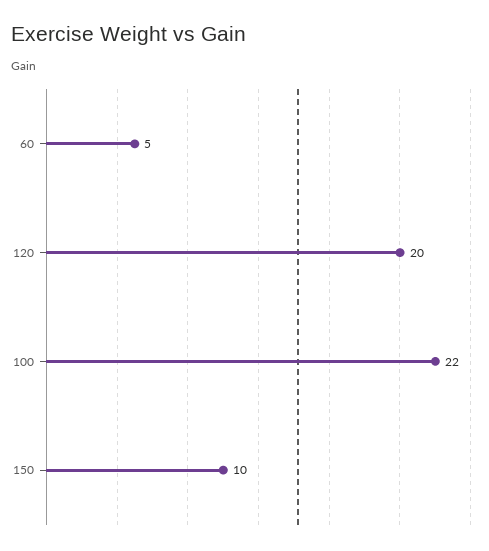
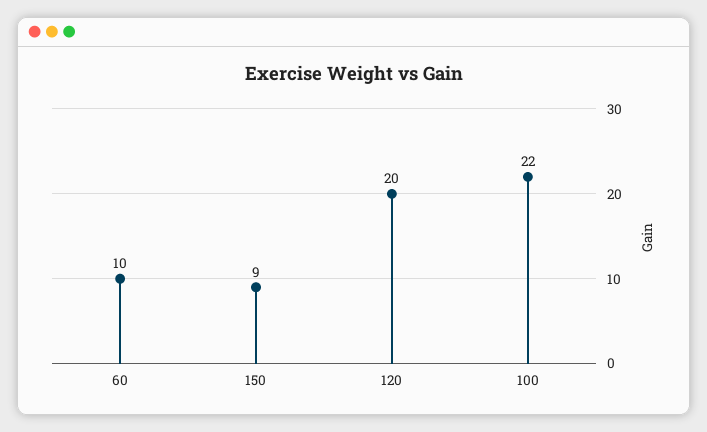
60: 5 -> 10
150: 10 -> 9

